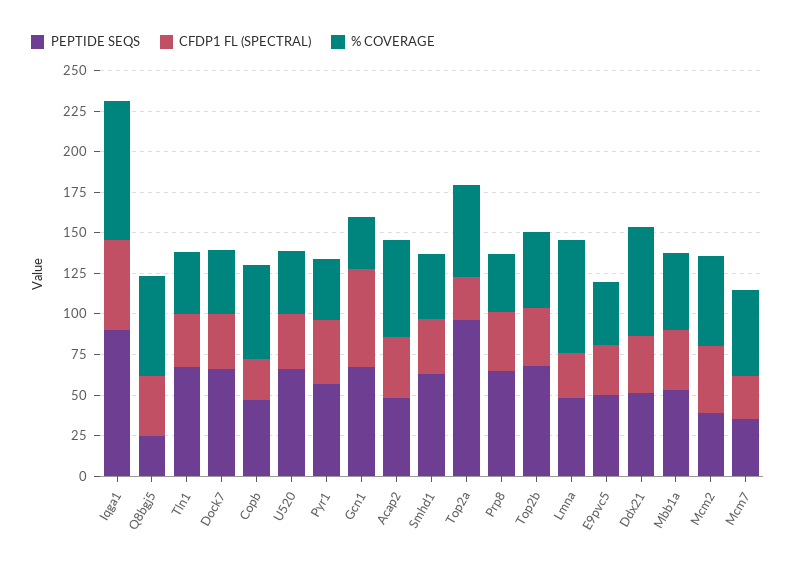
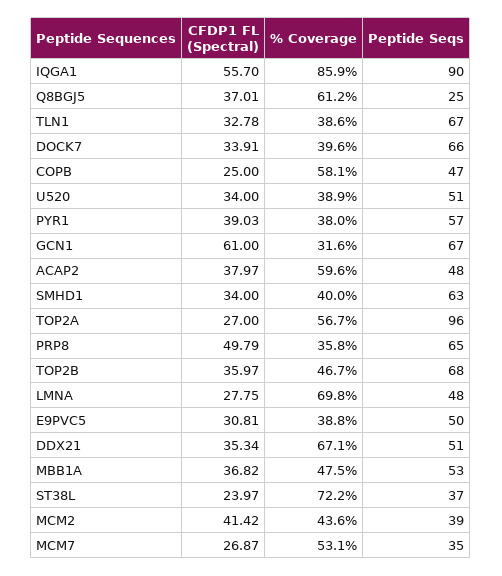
PEPTIDE SEQS, U520: 65 -> 51
CFDP1 FL (SPECTRAL), Prp8: 35 -> 49.79
% COVERAGE, Mcm2: 55 -> 43.6
CFDP1 FL (SPECTRAL), ST38L: none -> 23.97
% COVERAGE, ST38L: none -> 72.2
PEPTIDE SEQS, ST38L: none -> 37

